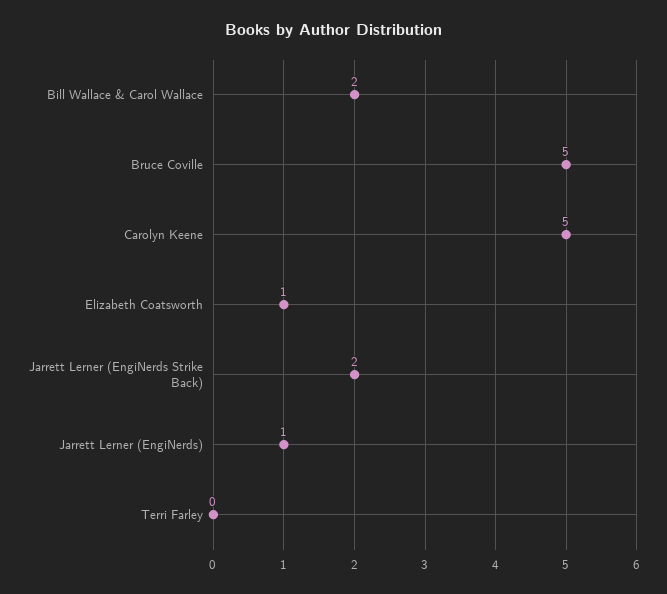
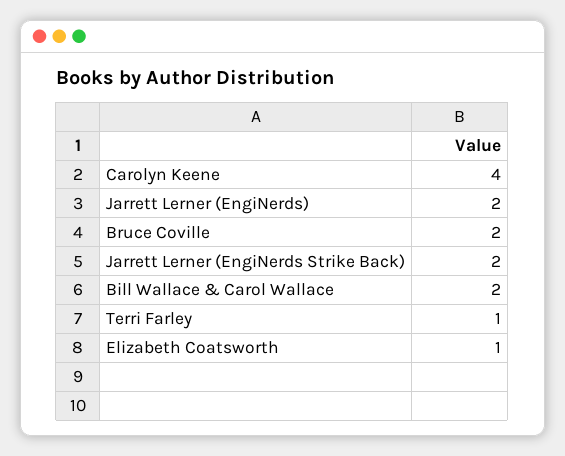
Bruce Coville: 5 -> 2
Carolyn Keene: 5 -> 4
Jarrett Lerner (EngiNerds): 1 -> 2
Terri Farley: 0 -> 1

